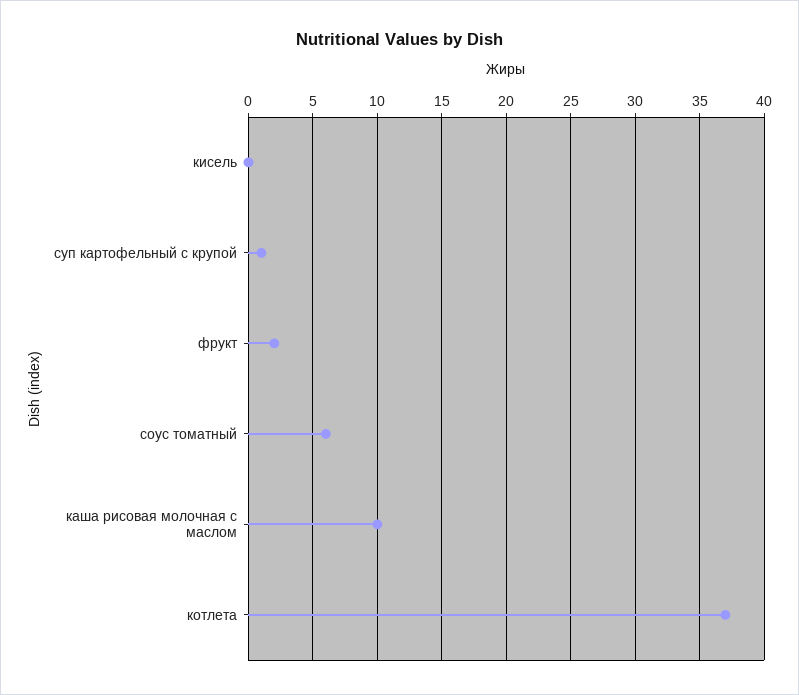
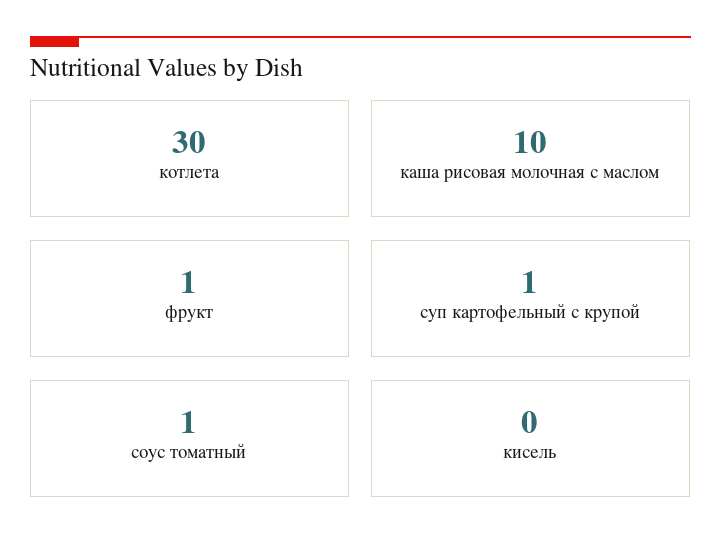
фрукт: 2 -> 1
соус томатный: 6 -> 1
котлета: 37 -> 30

